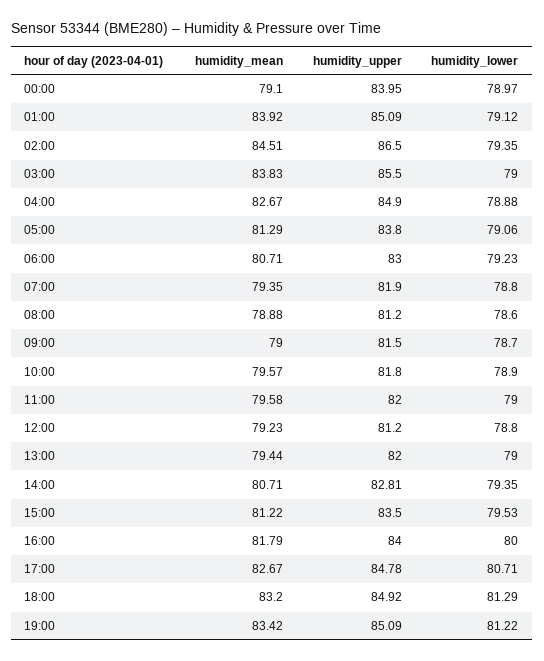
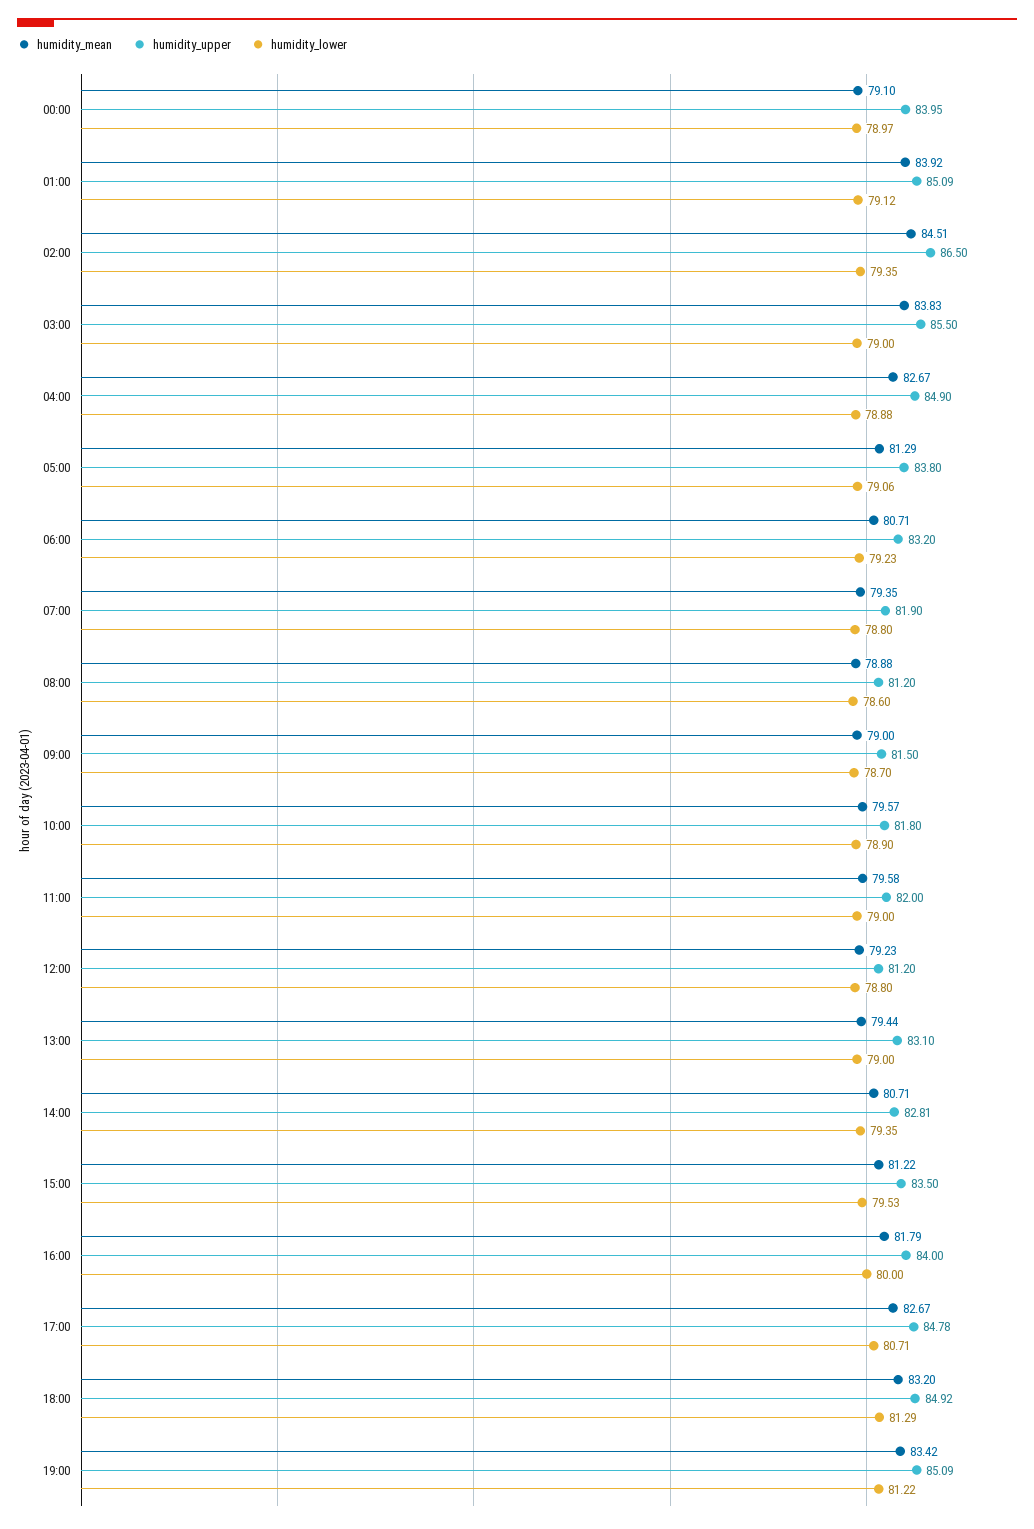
humidity_upper, 06:00: 83 -> 83.2
humidity_upper, 13:00: 82 -> 83.1

